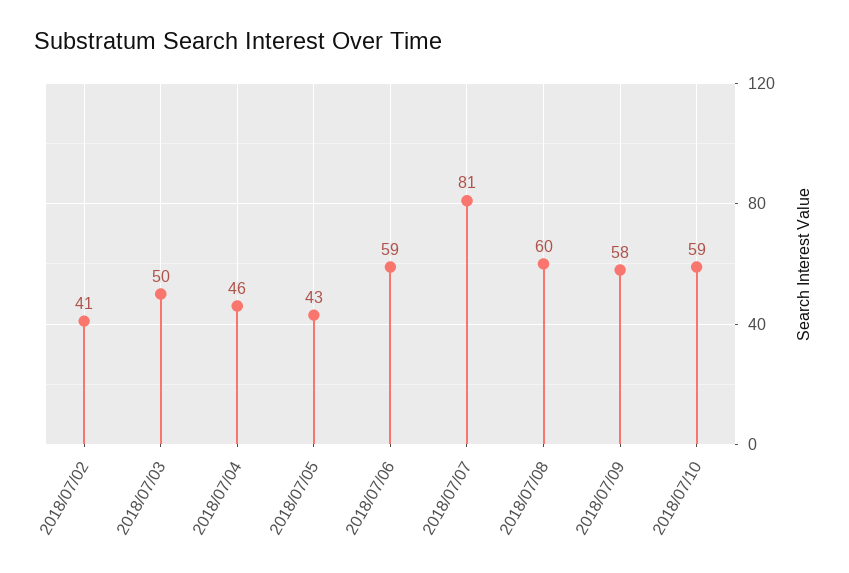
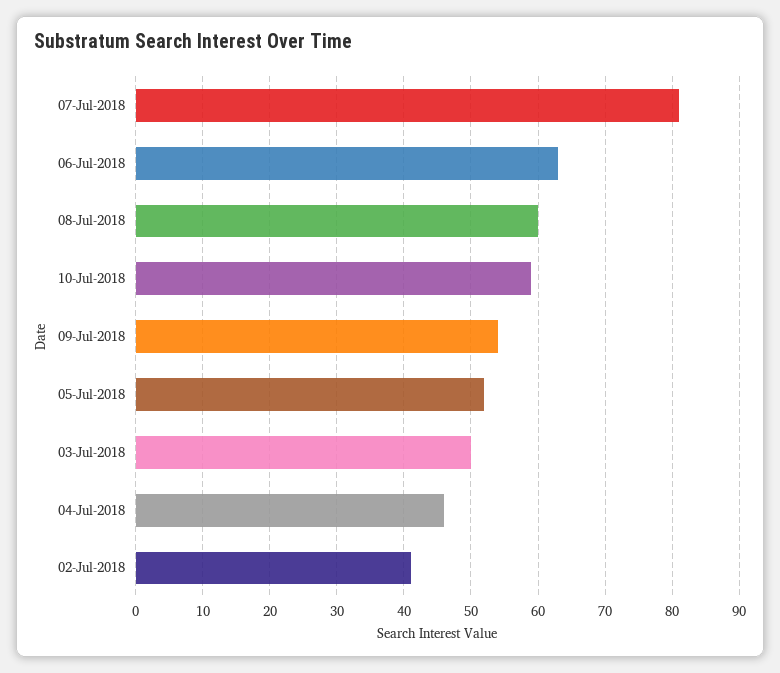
2018/07/05: 43 -> 52
2018/07/06: 59 -> 63
2018/07/09: 58 -> 54

